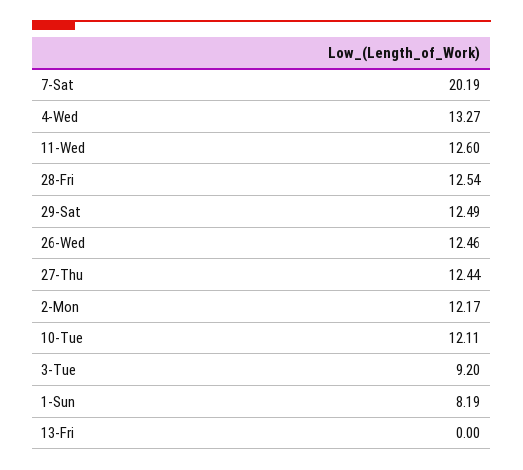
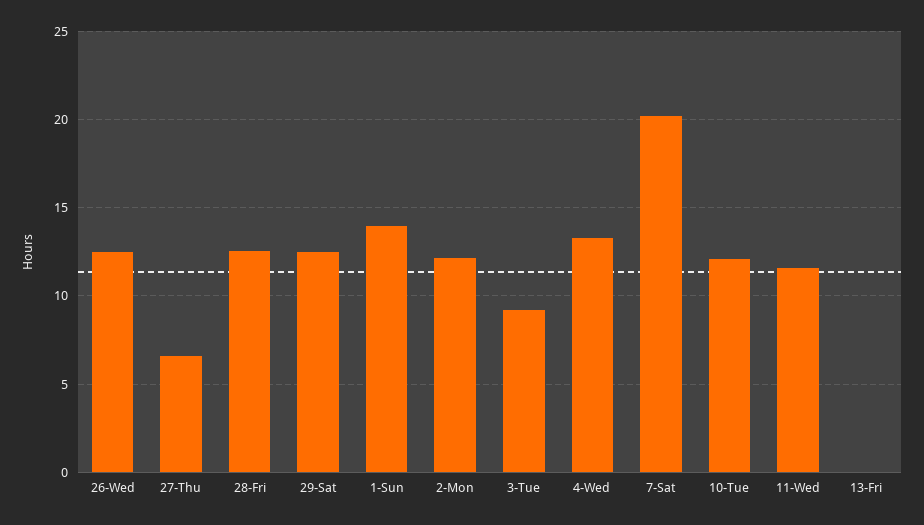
11-Wed: 12.6 -> 11.5
27-Thu: 12.44 -> 6.5
1-Sun: 8.19 -> 14

